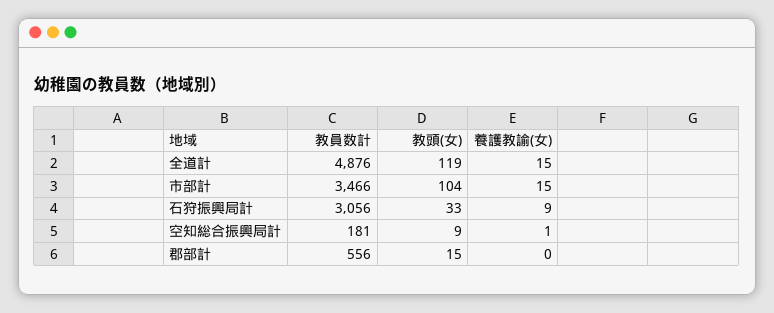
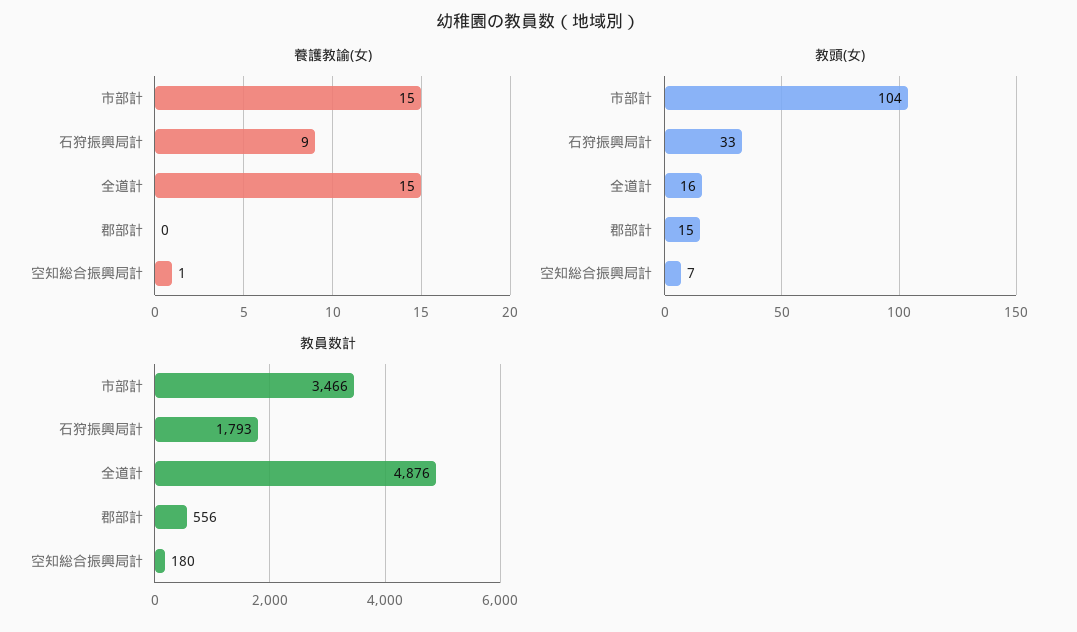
教頭(女), 全道計: 119 -> 16
教員数計, 石狩振興局計: 3056 -> 1793
教員数計, 空知総合振興局計: 181 -> 180
教頭(女), 空知総合振興局計: 9 -> 7

